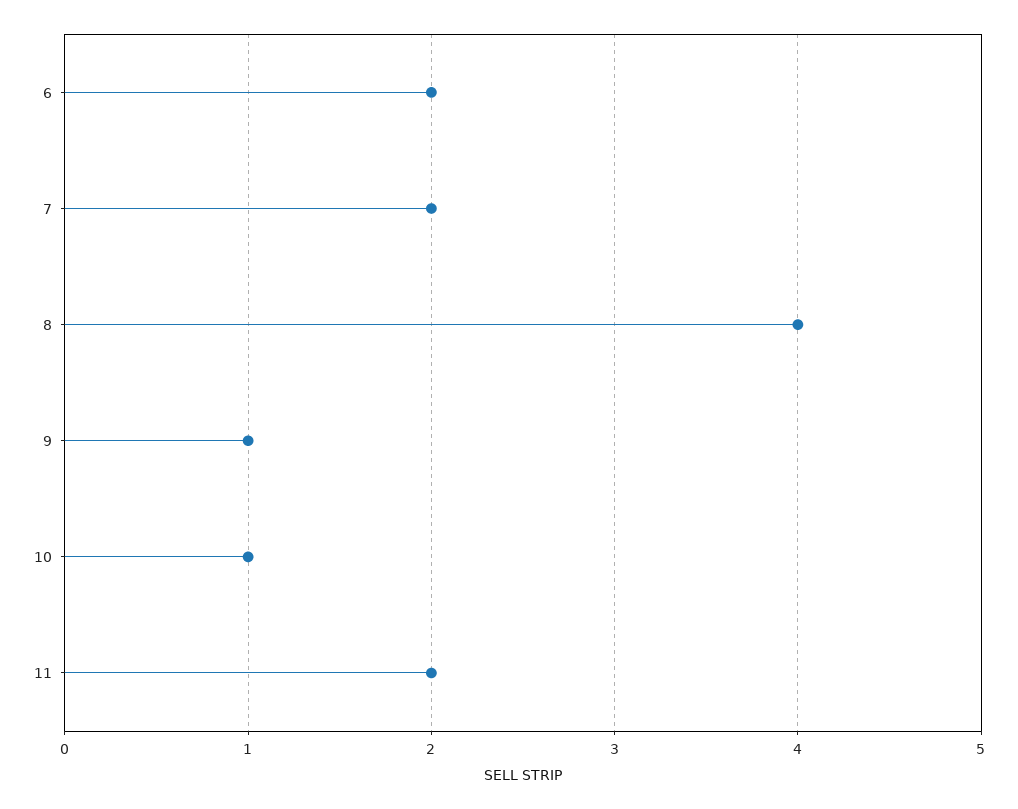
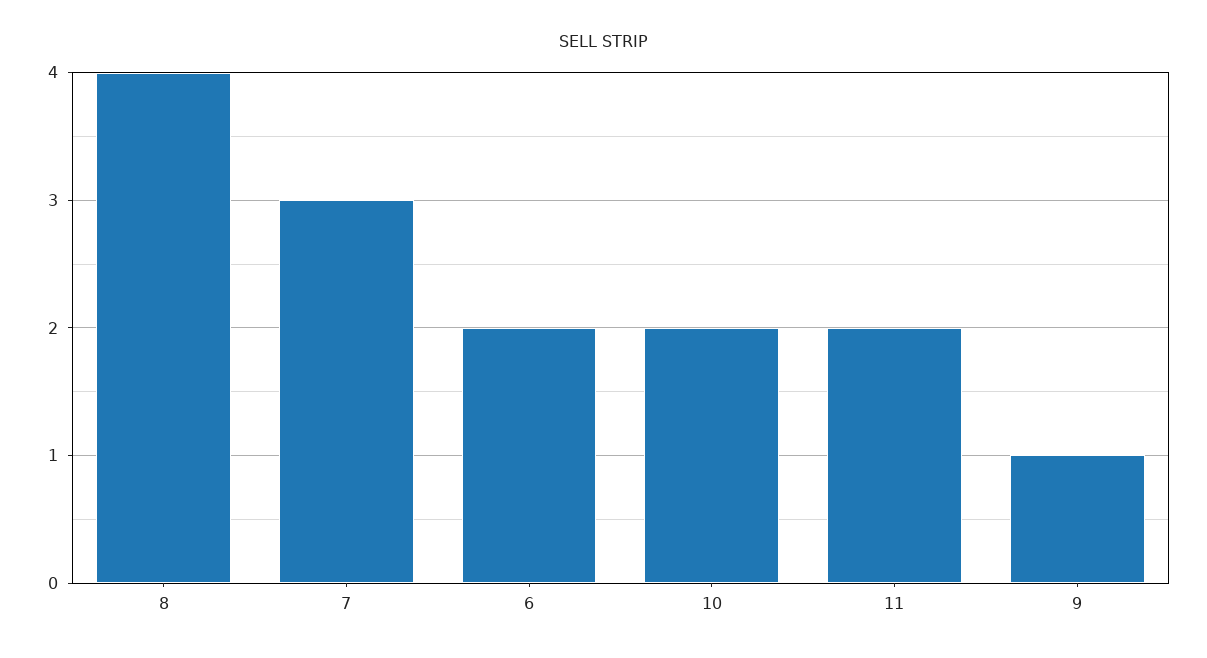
7: 2 -> 3
10: 1 -> 2

